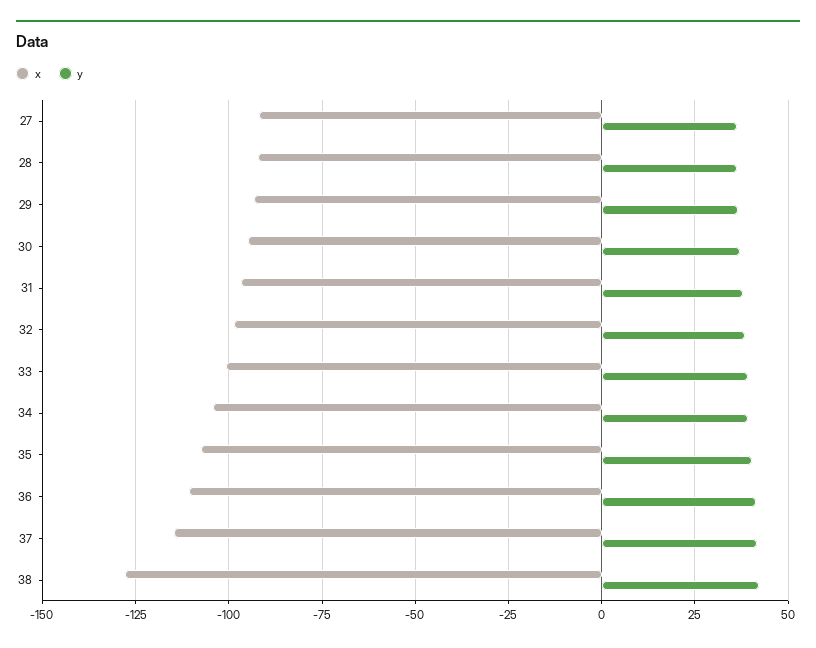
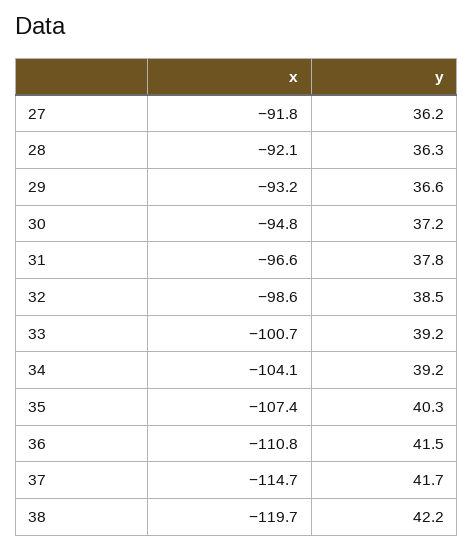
x, 38: -127.5 -> -119.7

